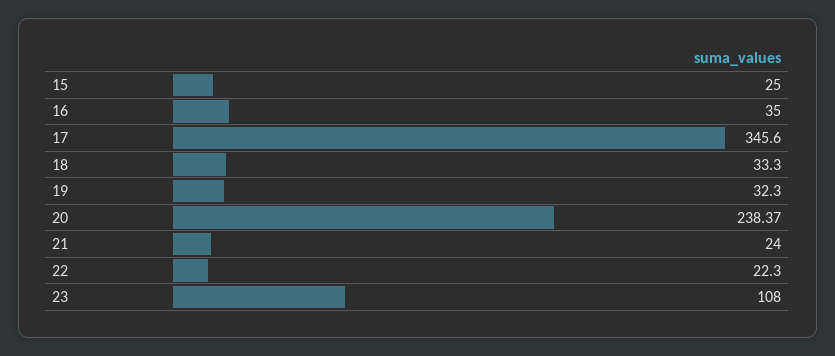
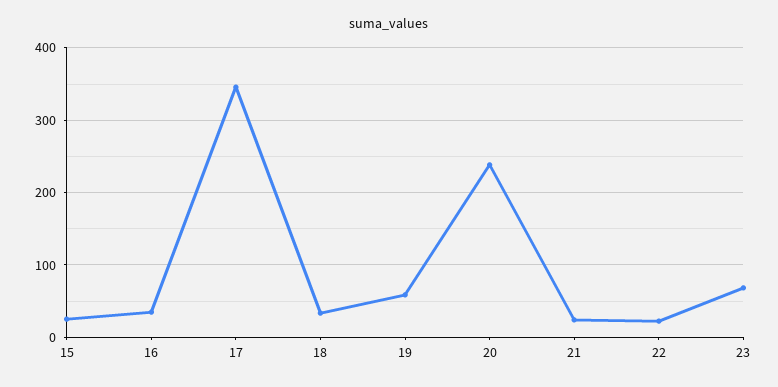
19: 32.3 -> 60
23: 108 -> 70

